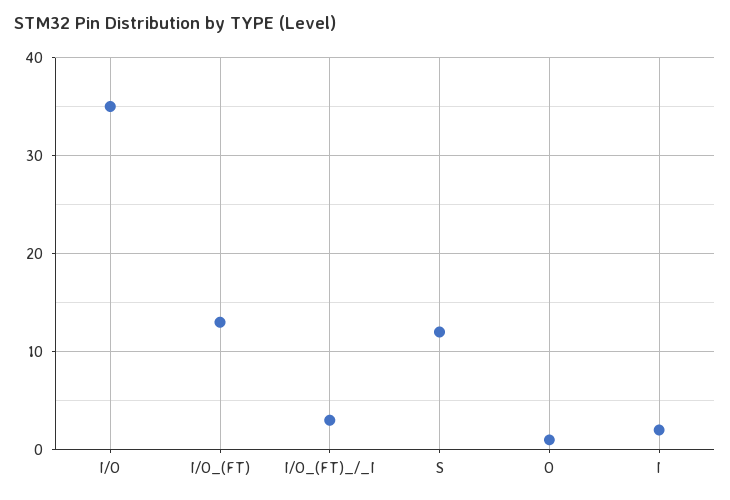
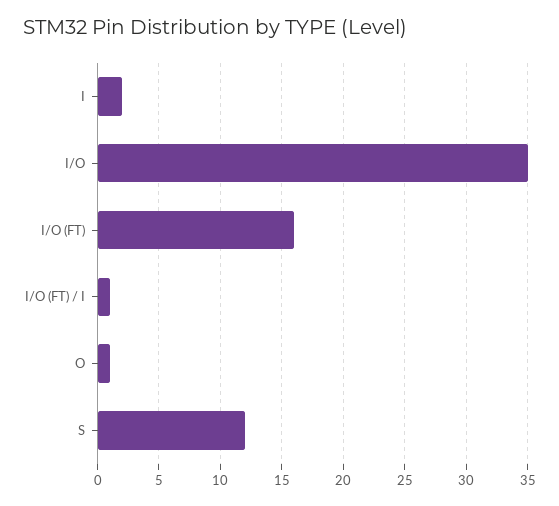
I/O_(FT): 13 -> 16
I/O_(FT)_/_I: 3 -> 1

